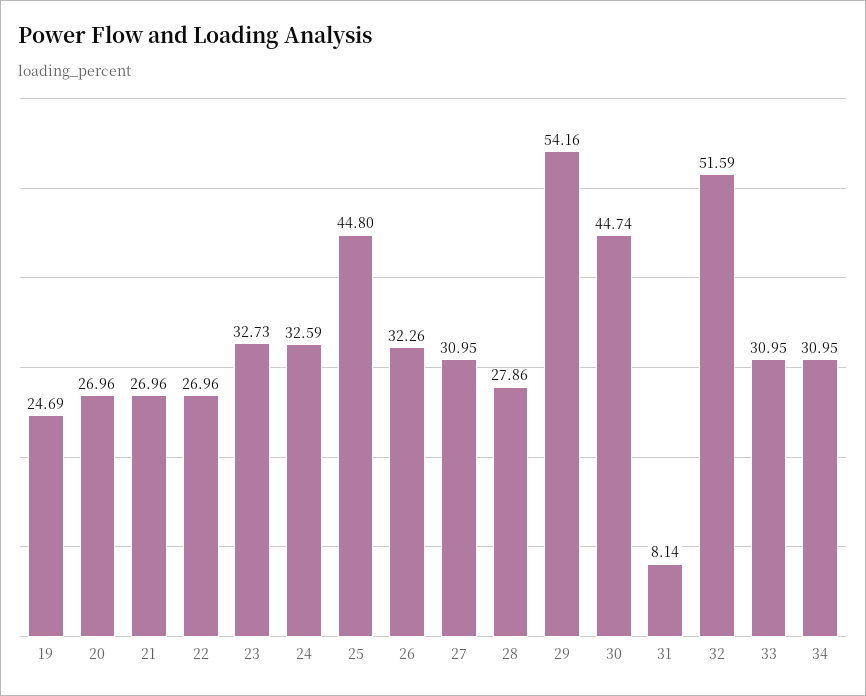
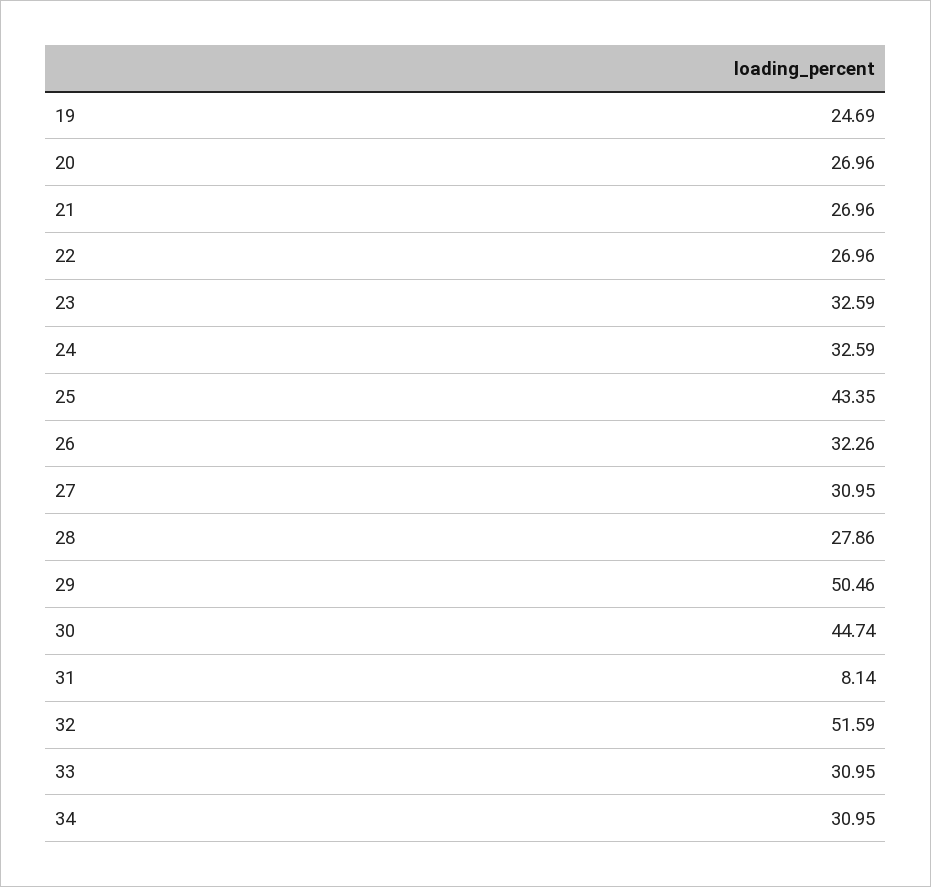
23: 32.73 -> 32.59
25: 44.8 -> 43.35
29: 54.16 -> 50.46

